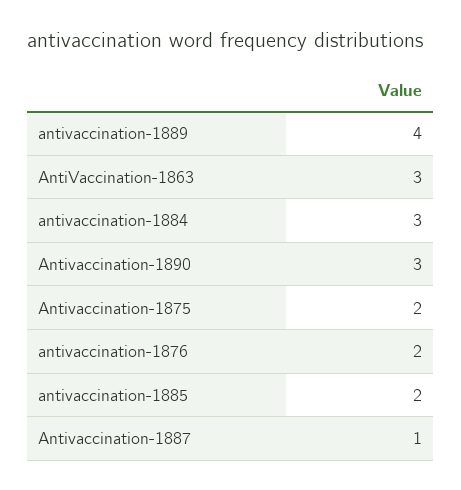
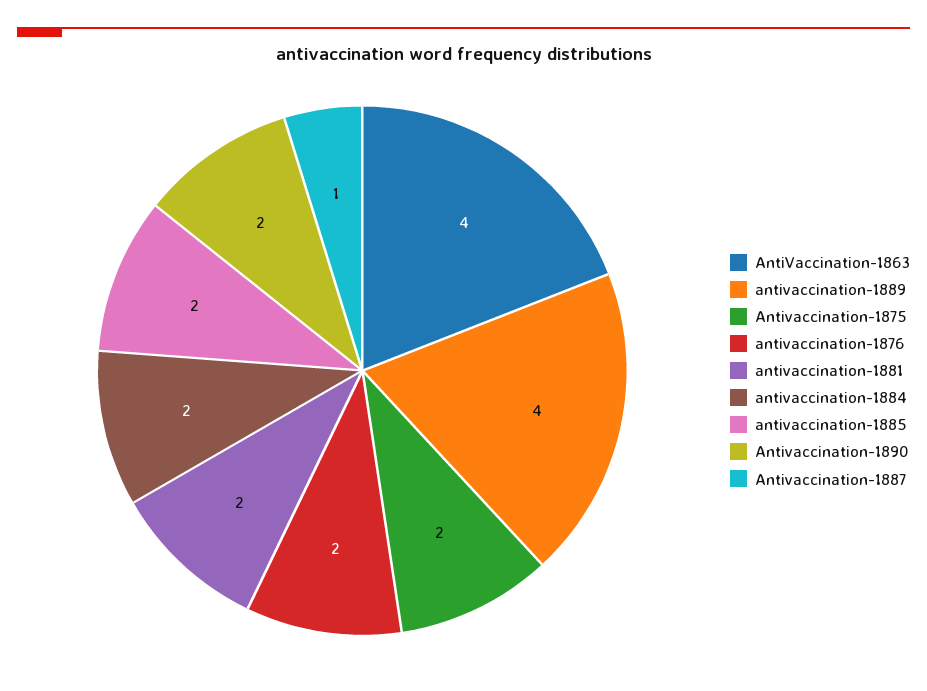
AntiVaccination-1863: 3 -> 4
antivaccination-1884: 3 -> 2
Antivaccination-1890: 3 -> 2
antivaccination-1881: none -> 2

